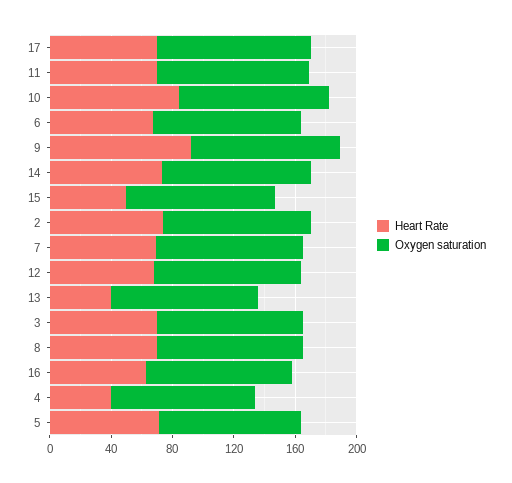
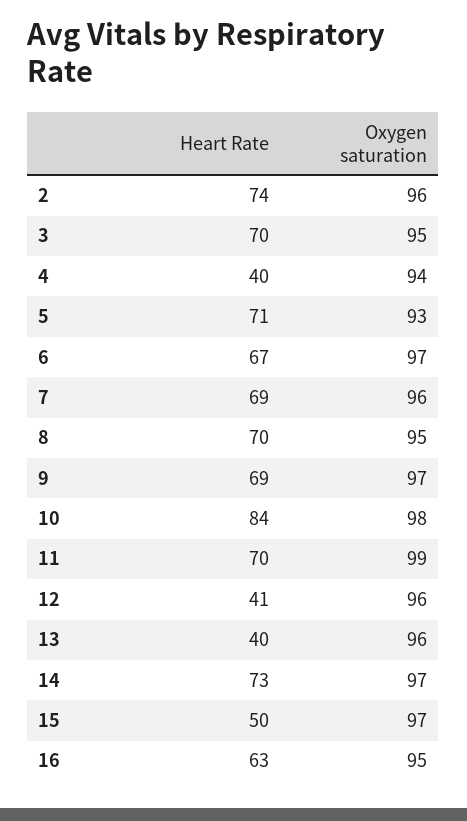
Heart Rate, 17: 70 -> none
Oxygen saturation, 17: 100 -> none
Heart Rate, 9: 90 -> 69
Heart Rate, 12: 70 -> 41

